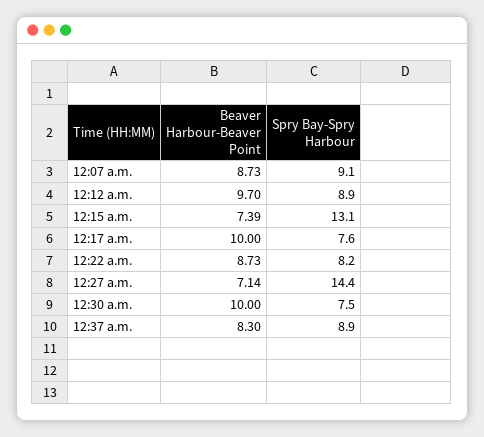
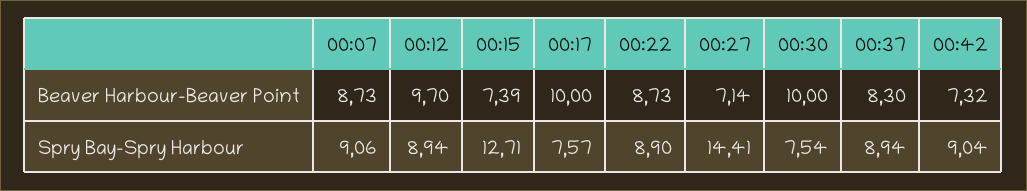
Spry Bay-Spry Harbour, 12:15 a.m.: 13.1 -> 12.71
Spry Bay-Spry Harbour, 12:22 a.m.: 8.2 -> 8.9
Beaver Harbour-Beaver Point, 00:42: none -> 7.32
Spry Bay-Spry Harbour, 00:42: none -> 9.04

